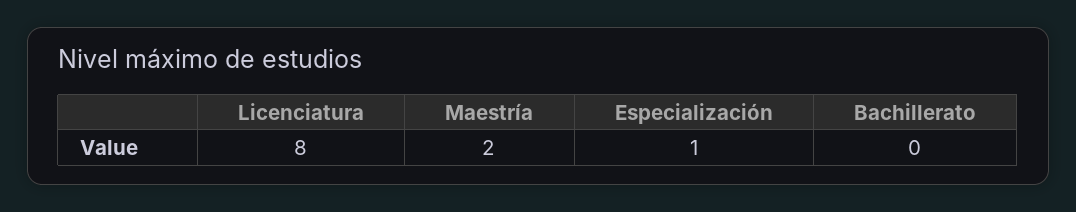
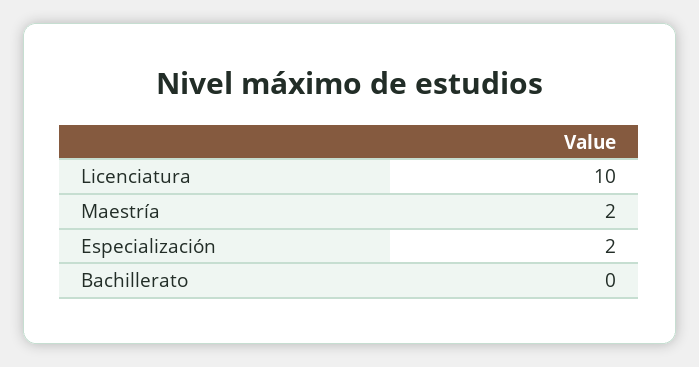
Licenciatura: 8 -> 10
Especialización: 1 -> 2

